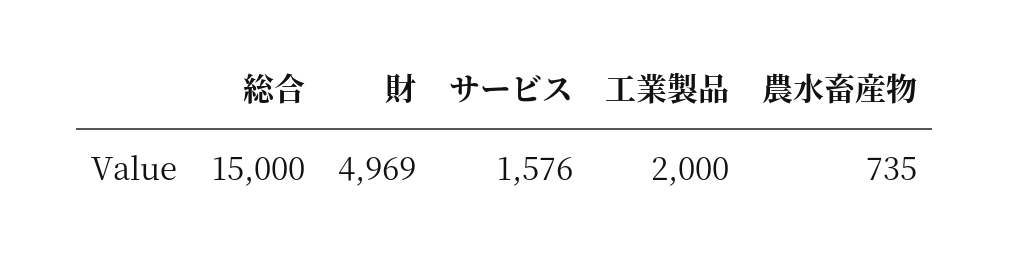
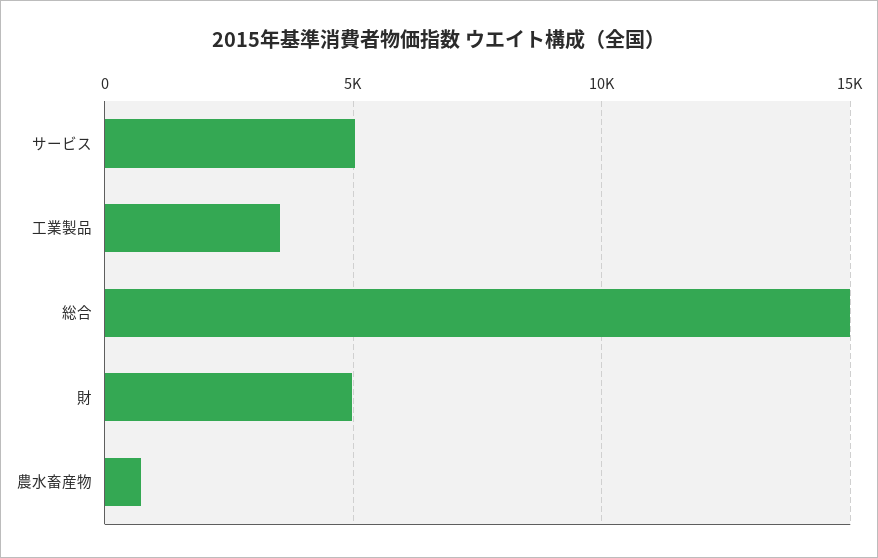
サービス: 1576 -> 5000
工業製品: 2000 -> 3500

